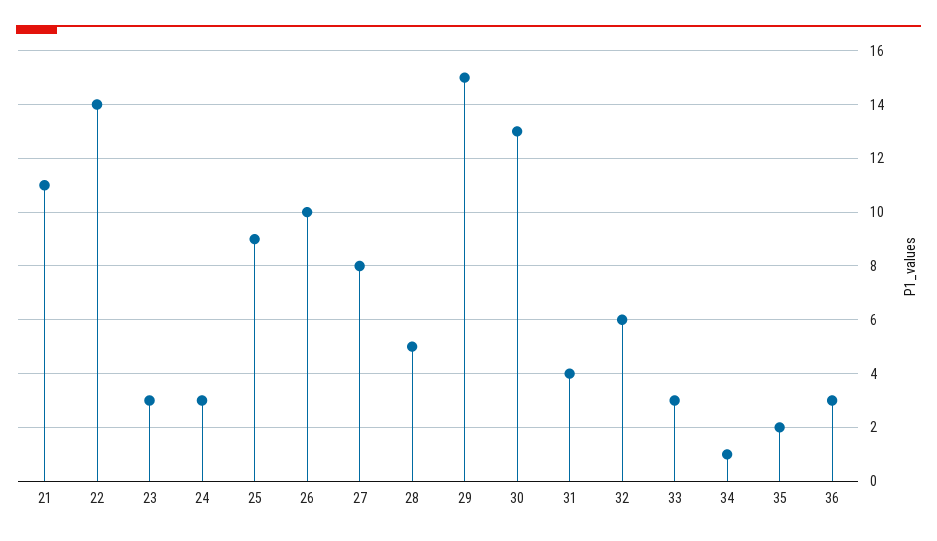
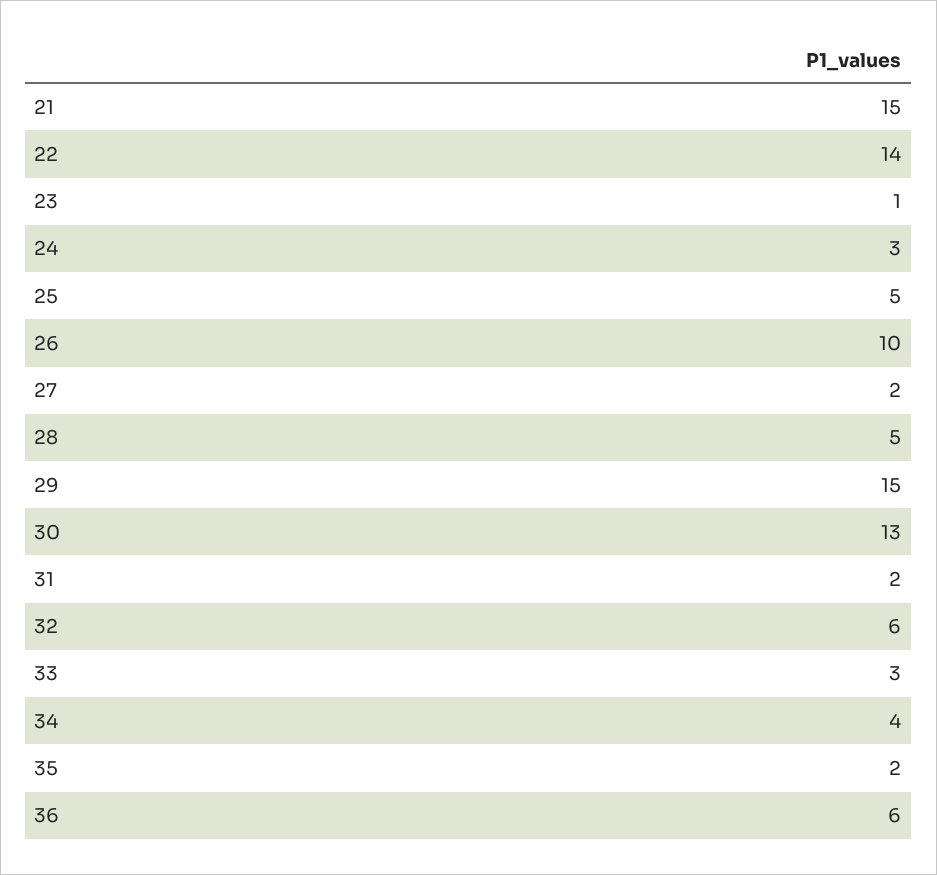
21: 11 -> 15
23: 3 -> 1
25: 9 -> 5
27: 8 -> 2
31: 4 -> 2
34: 1 -> 4
36: 3 -> 6

